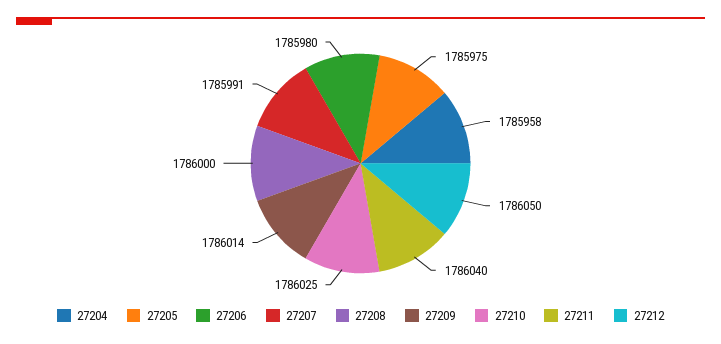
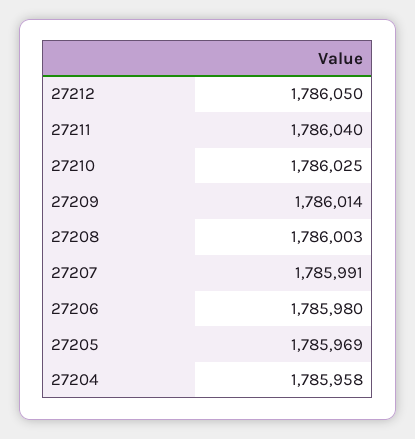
27205: 1785975 -> 1785969
27208: 1786000 -> 1786003

